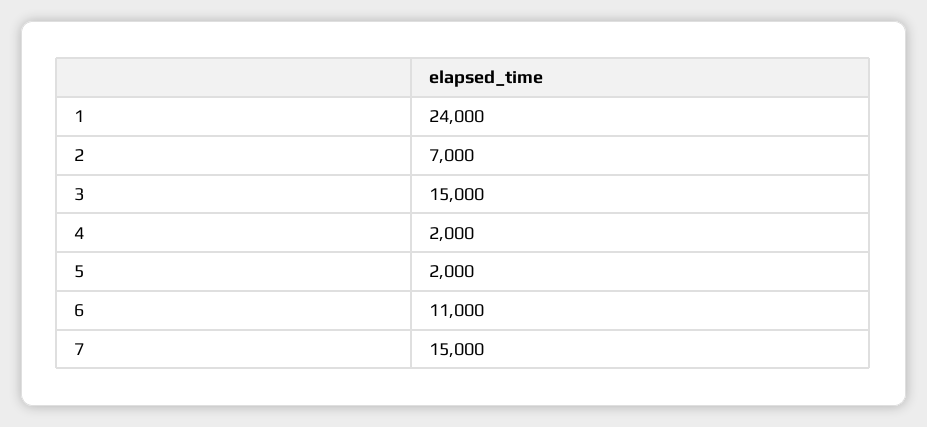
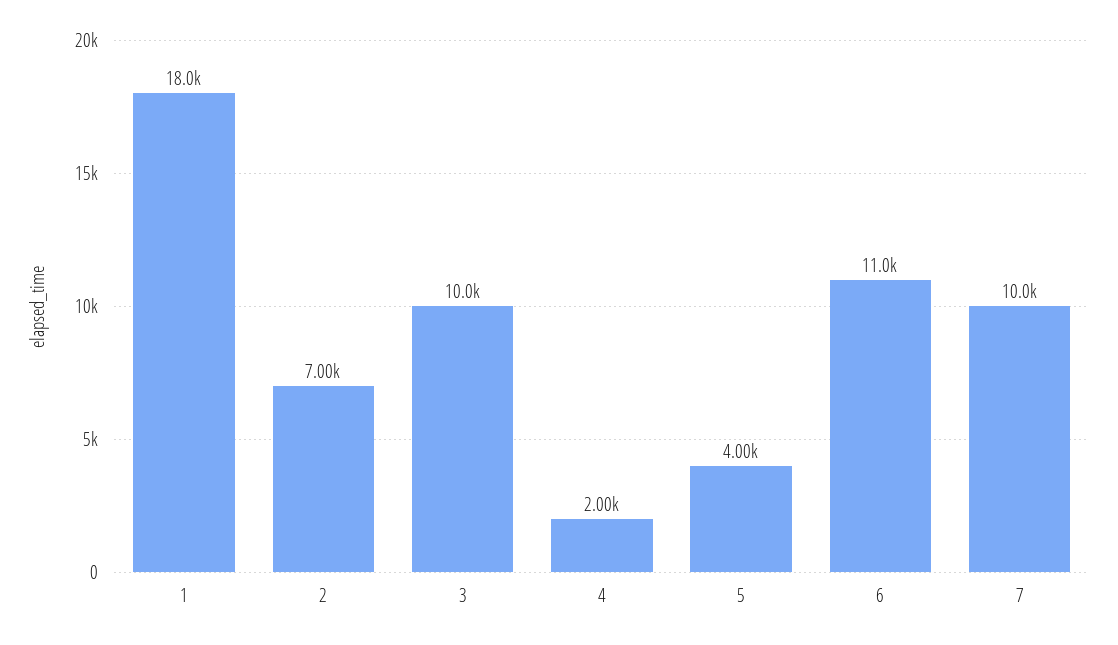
1: 24000 -> 18000
3: 15000 -> 10000
5: 2000 -> 4000
7: 15000 -> 10000

